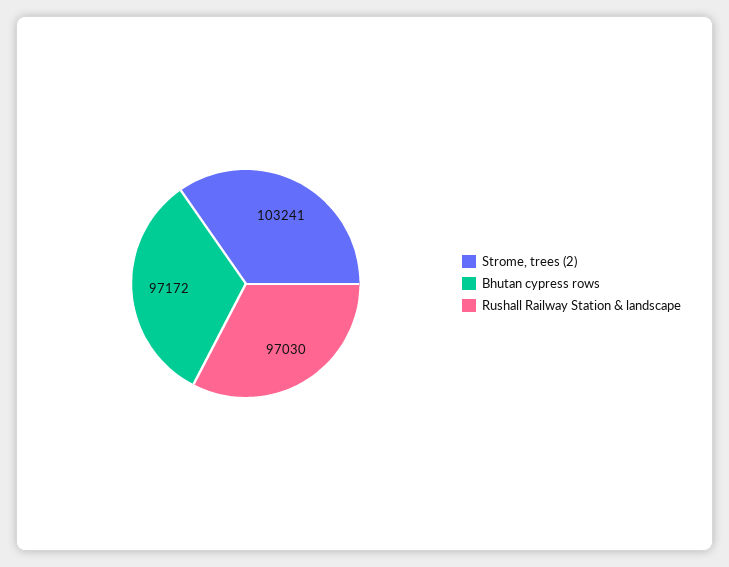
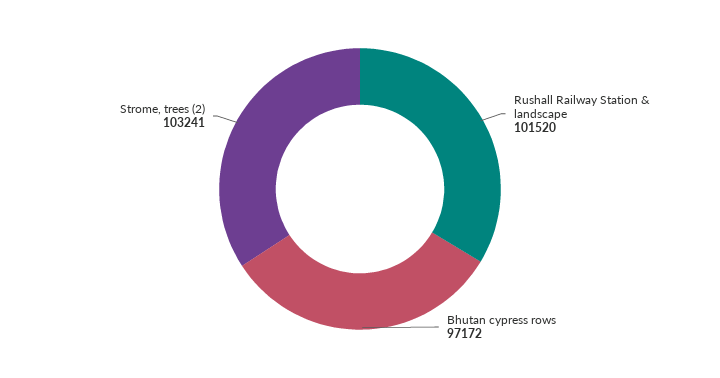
Rushall Railway Station & landscape: 97030 -> 101520

